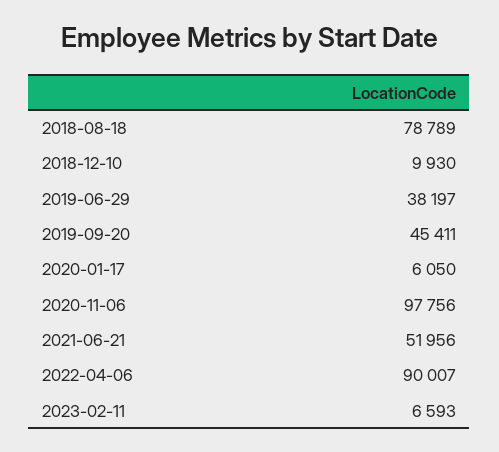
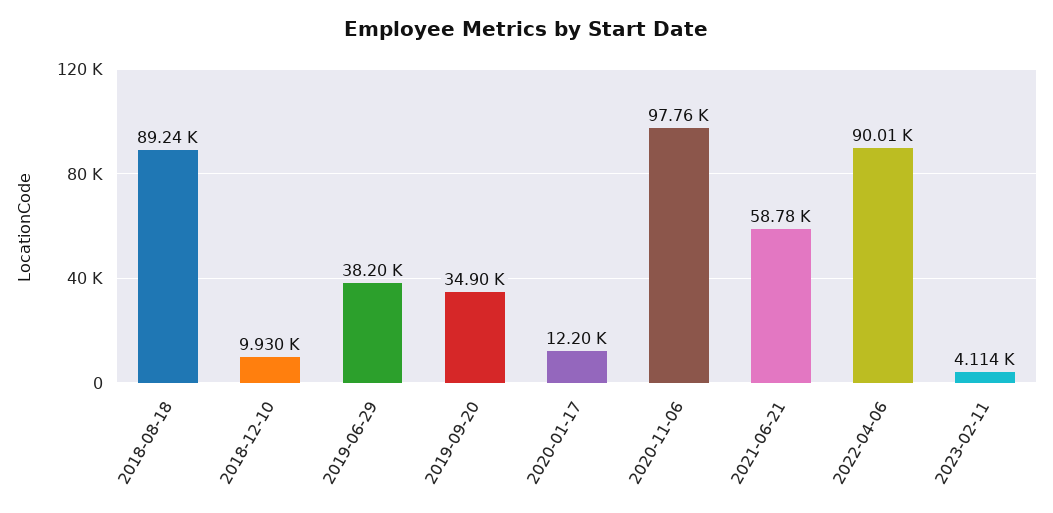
2018-08-18: 78789 -> 89240
2019-09-20: 45411 -> 34900
2020-01-17: 6050 -> 12200
2021-06-21: 51956 -> 58780
2023-02-11: 6593 -> 4114

